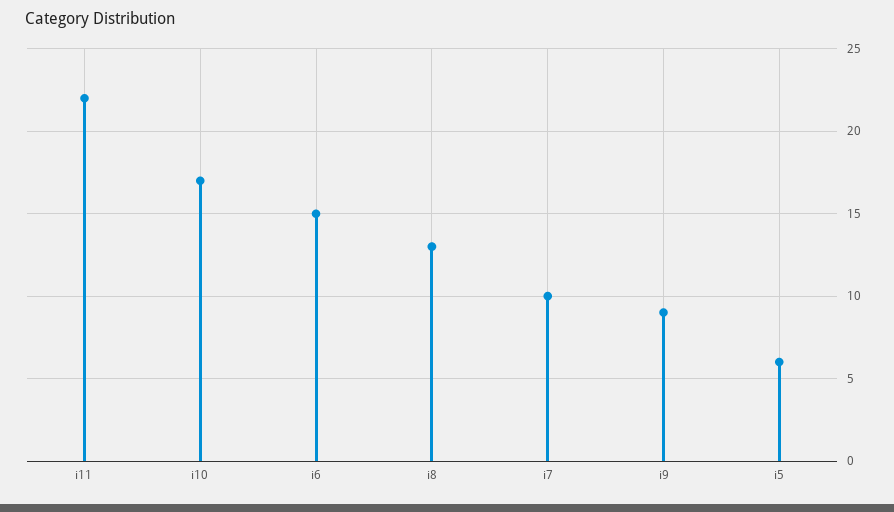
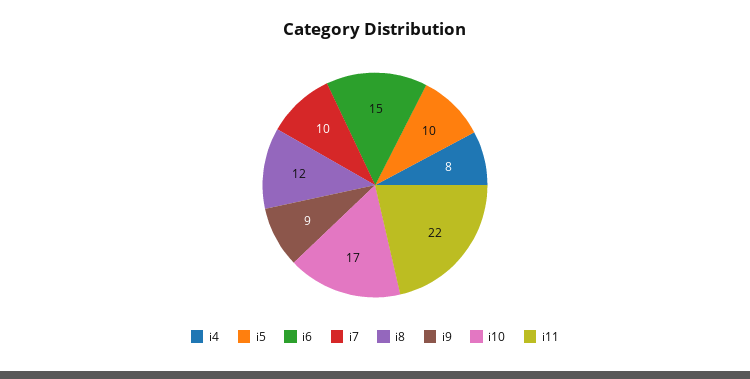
i8: 13 -> 12
i5: 6 -> 10
i4: none -> 8

